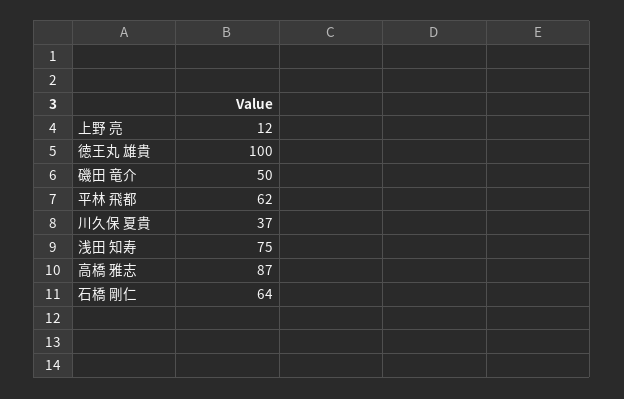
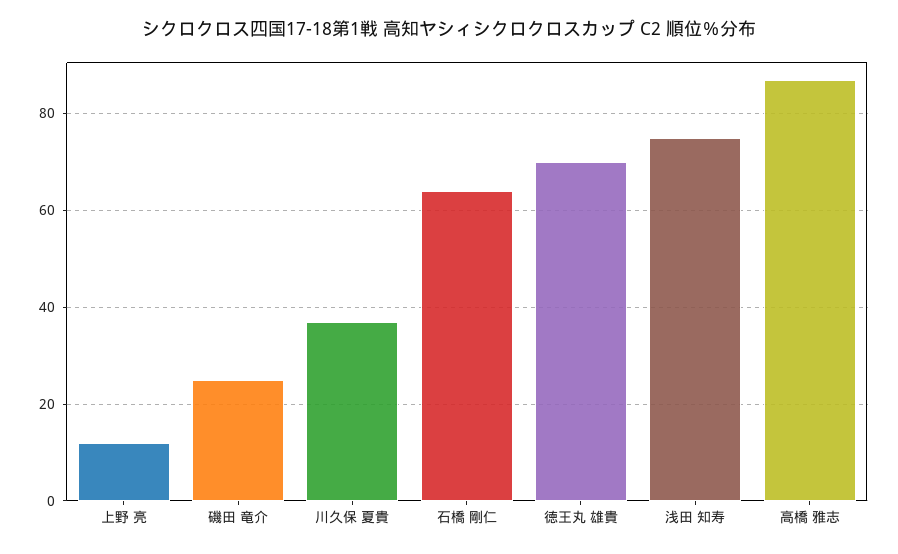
徳王丸 雄貴: 100 -> 70
磯田 竜介: 50 -> 25
平林 飛都: 62 -> none

